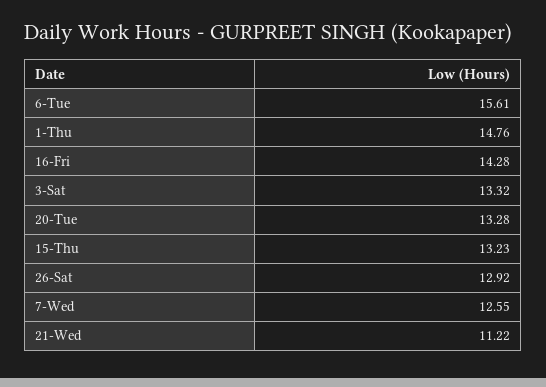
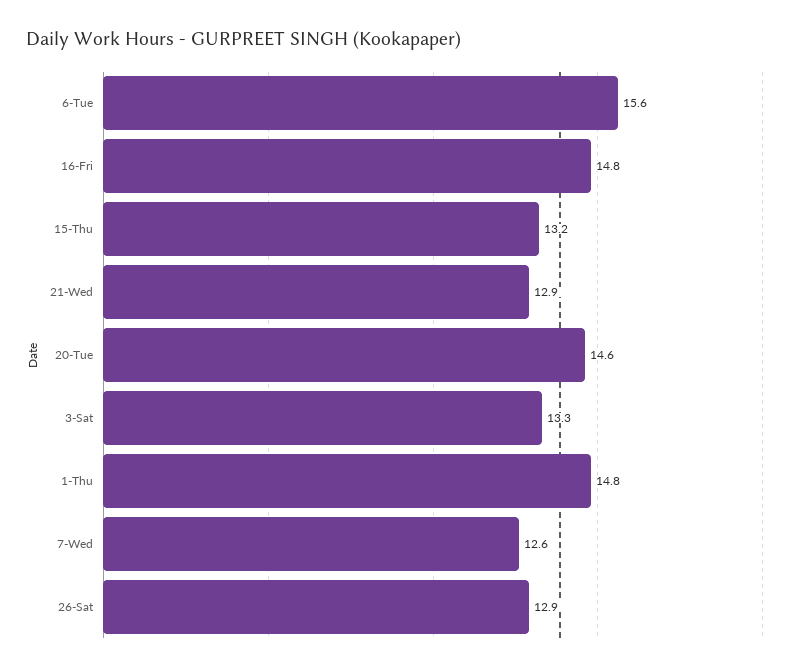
16-Fri: 14.28 -> 14.8
20-Tue: 13.28 -> 14.6
21-Wed: 11.22 -> 12.9

